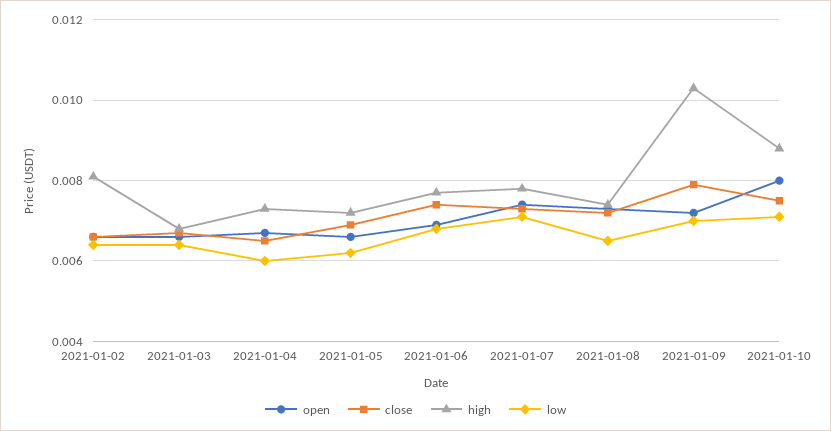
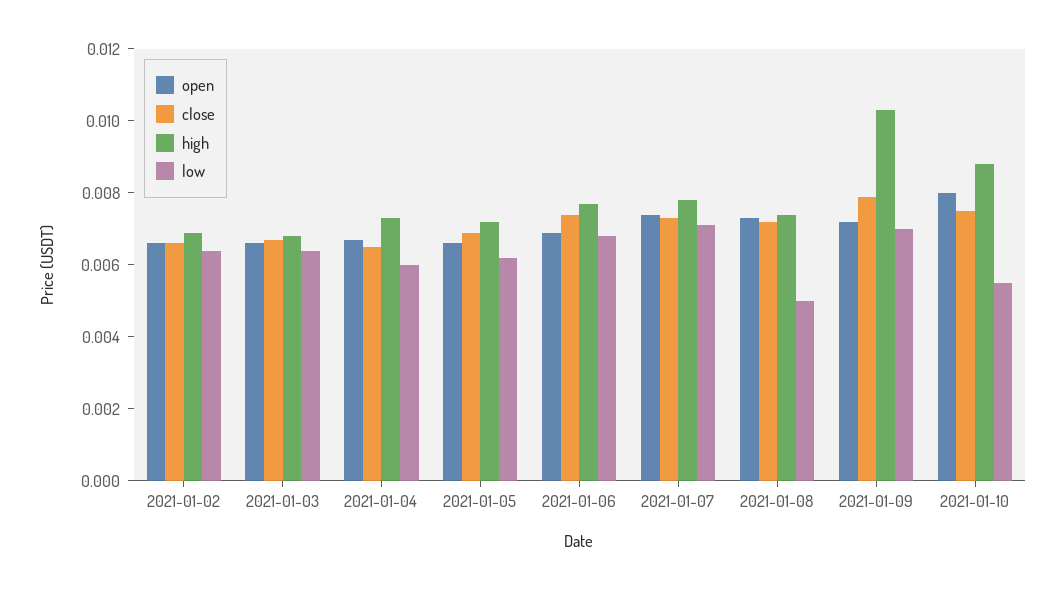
high, 2021-01-02: 0.008 -> 0.007
low, 2021-01-08: 0.0065 -> 0.005
low, 2021-01-10: 0.007 -> 0.0055

